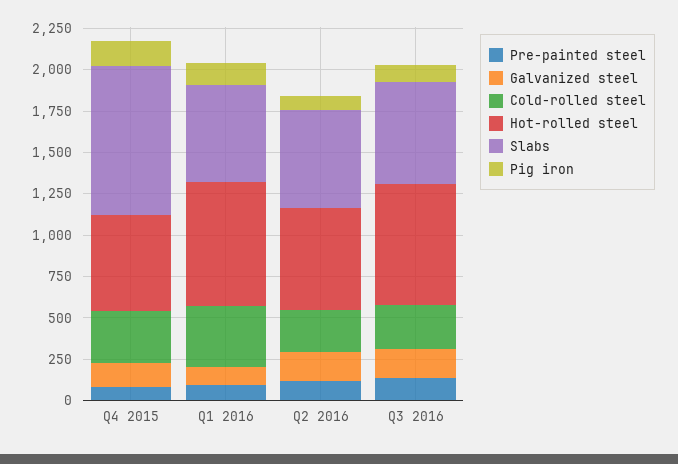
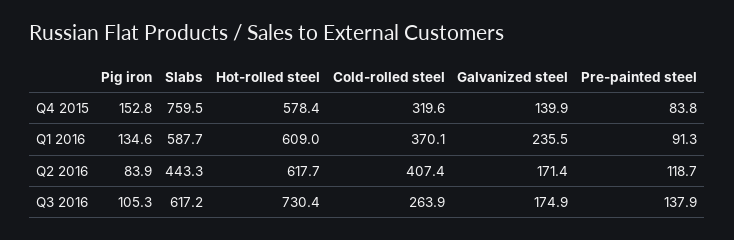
Slabs, Q4 2015: 900 -> 759.5
Galvanized steel, Q1 2016: 100 -> 235.5
Hot-rolled steel, Q1 2016: 750 -> 609
Cold-rolled steel, Q2 2016: 250 -> 407.4
Slabs, Q2 2016: 600 -> 443.3

